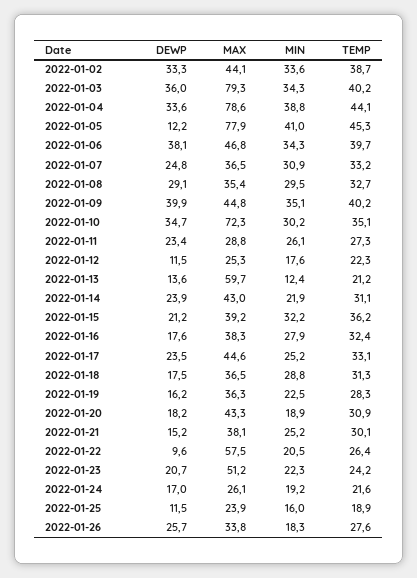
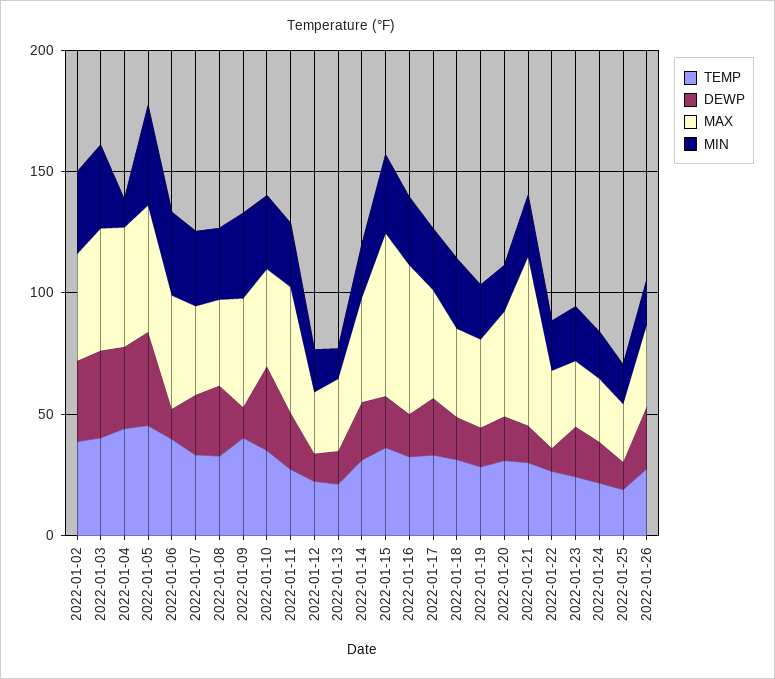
MAX, 2022-01-03: 79.3 -> 50
MAX, 2022-01-04: 78.6 -> 50
MIN, 2022-01-04: 38.8 -> 10
DEWP, 2022-01-05: 12.2 -> 40
MAX, 2022-01-05: 77.9 -> 50
DEWP, 2022-01-06: 38.1 -> 10
DEWP, 2022-01-09: 39.9 -> 10
MAX, 2022-01-10: 72.3 -> 40
MAX, 2022-01-11: 28.8 -> 50
MAX, 2022-01-13: 59.7 -> 30
MAX, 2022-01-15: 39.2 -> 70
MAX, 2022-01-16: 38.3 -> 60
MAX, 2022-01-21: 38.1 -> 70
MAX, 2022-01-22: 57.5 -> 30
MAX, 2022-01-23: 51.2 -> 30

